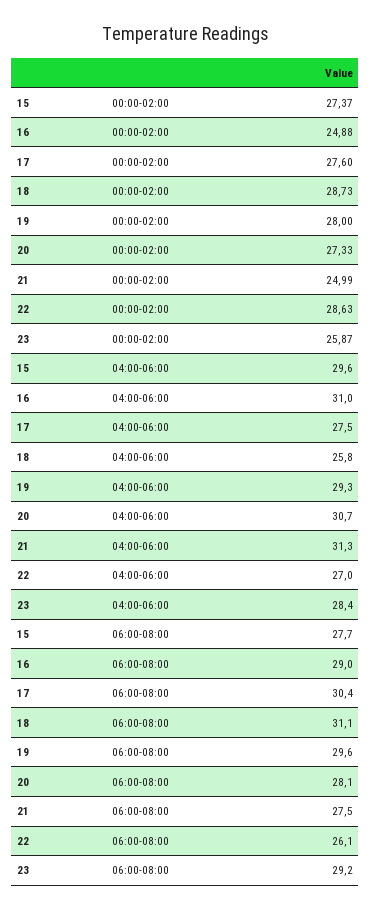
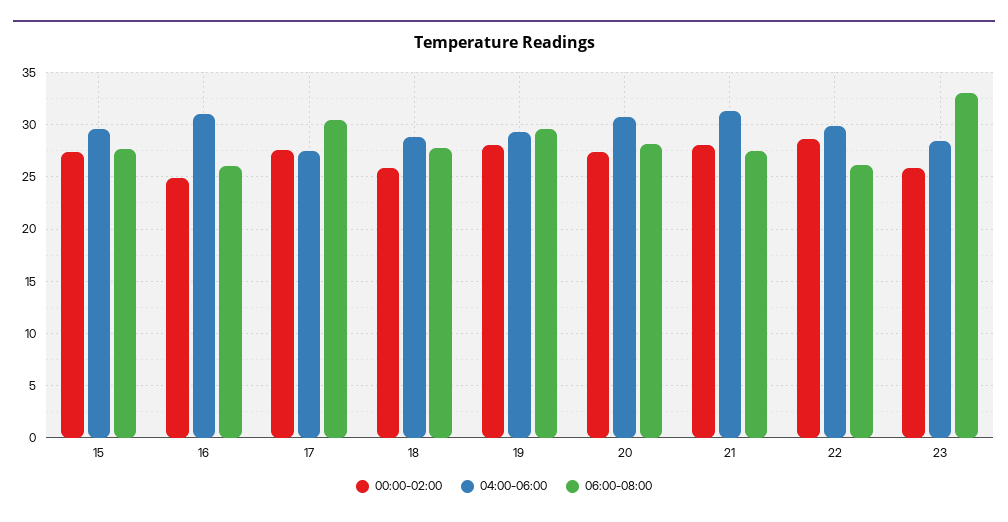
00:00-02:00, 18: 28.73 -> 26
00:00-02:00, 21: 24.99 -> 28
04:00-06:00, 18: 25.8 -> 29
04:00-06:00, 22: 27 -> 30
06:00-08:00, 16: 29 -> 26
06:00-08:00, 18: 31.1 -> 28
06:00-08:00, 23: 29.2 -> 33

